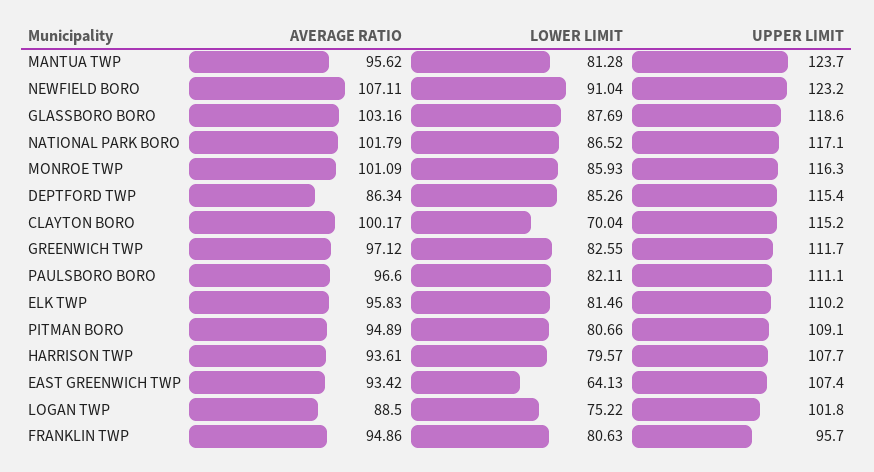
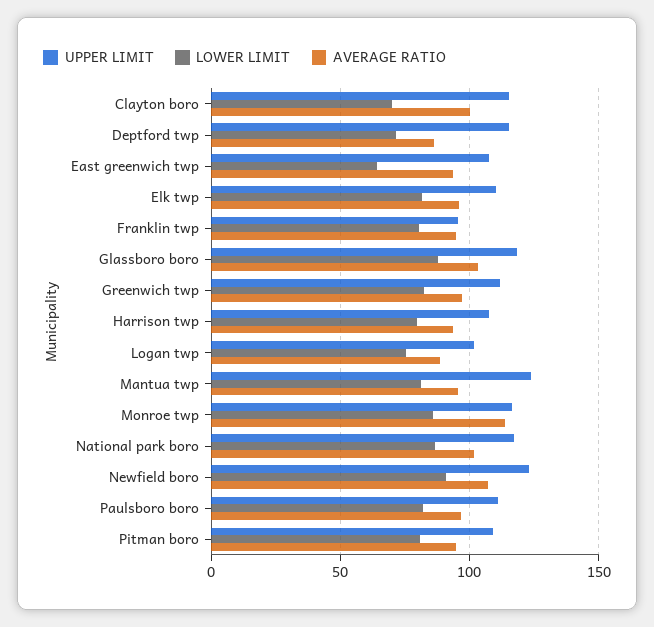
AVERAGE RATIO, MONROE TWP: 101.09 -> 115
LOWER LIMIT, DEPTFORD TWP: 85.26 -> 70

